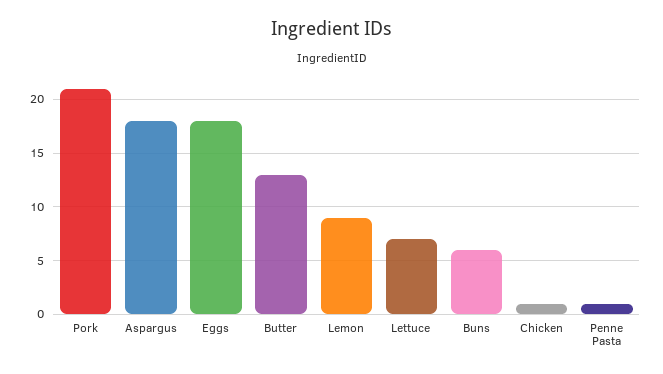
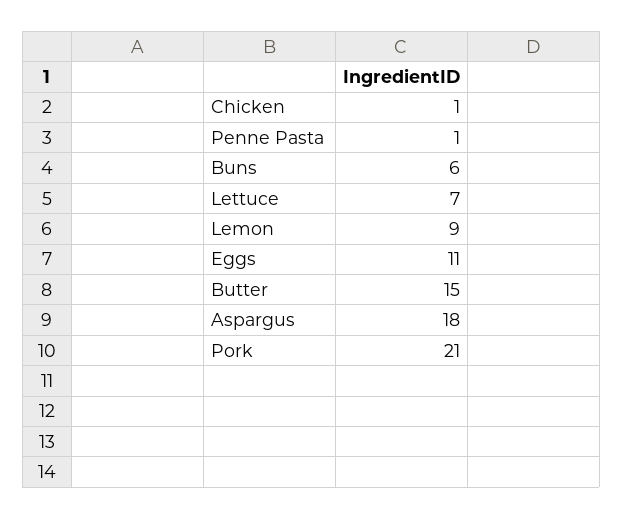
Eggs: 18 -> 11
Butter: 13 -> 15

